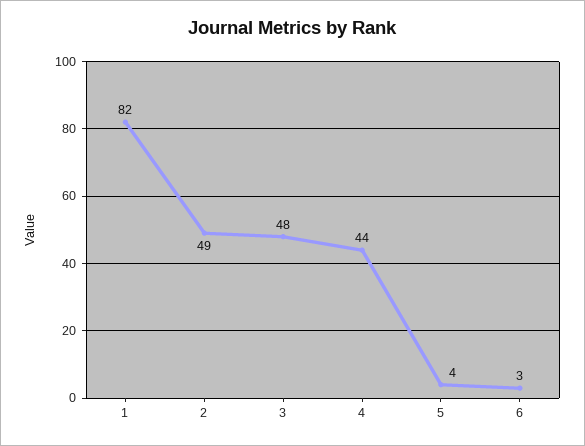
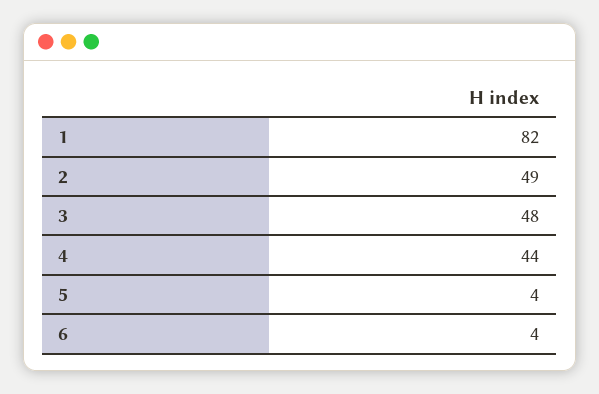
6: 3 -> 4

